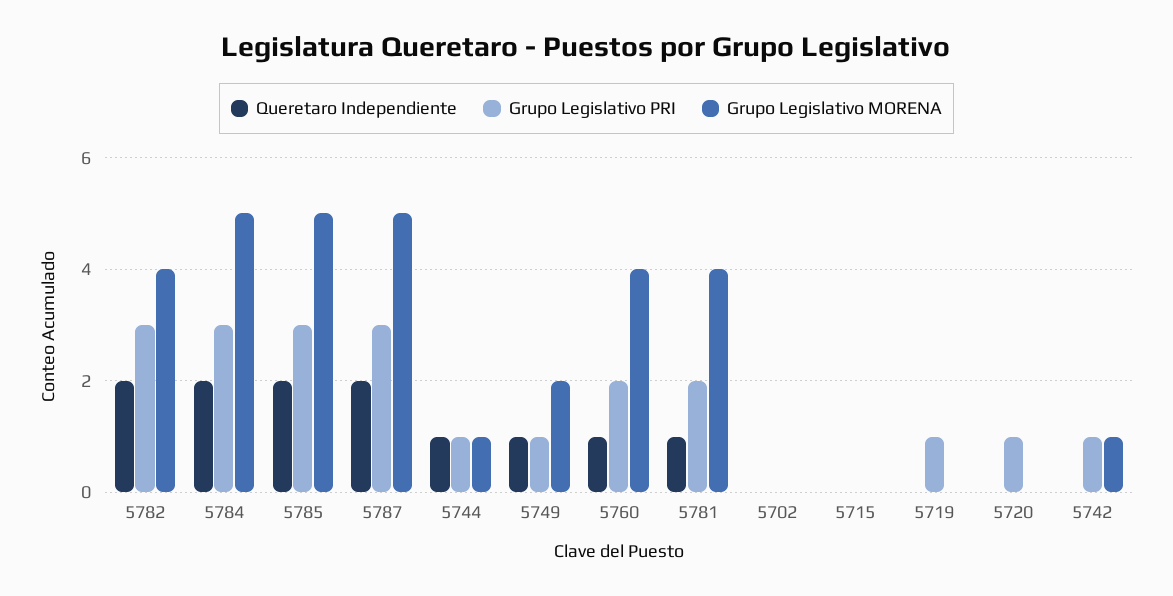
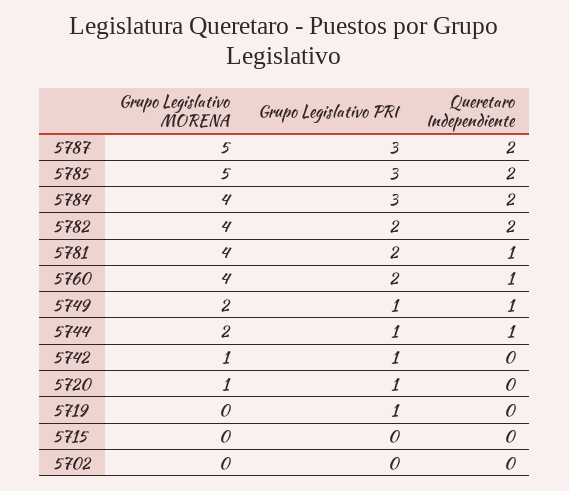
Grupo Legislativo PRI, 5782: 3 -> 2
Grupo Legislativo MORENA, 5784: 5 -> 4
Grupo Legislativo MORENA, 5744: 1 -> 2
Grupo Legislativo MORENA, 5720: 0 -> 1

